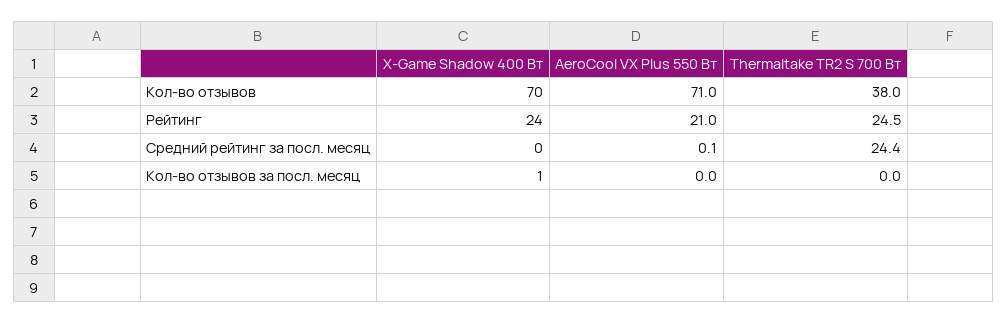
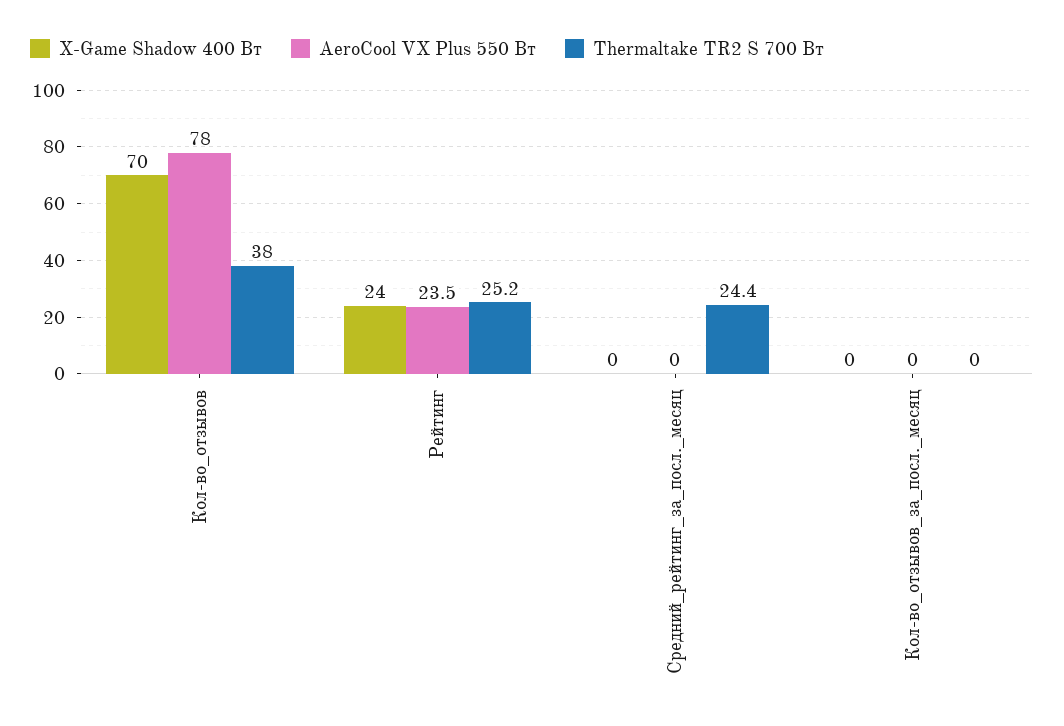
AeroCool VX Plus 550 Вт, Кол-во отзывов: 71 -> 78
AeroCool VX Plus 550 Вт, Рейтинг: 21 -> 23.5
Thermaltake TR2 S 700 Вт, Рейтинг: 24.5 -> 25.2
AeroCool VX Plus 550 Вт, Средний рейтинг за посл. месяц: 0.1 -> 0
X-Game Shadow 400 Вт, Кол-во отзывов за посл. месяц: 1 -> 0

